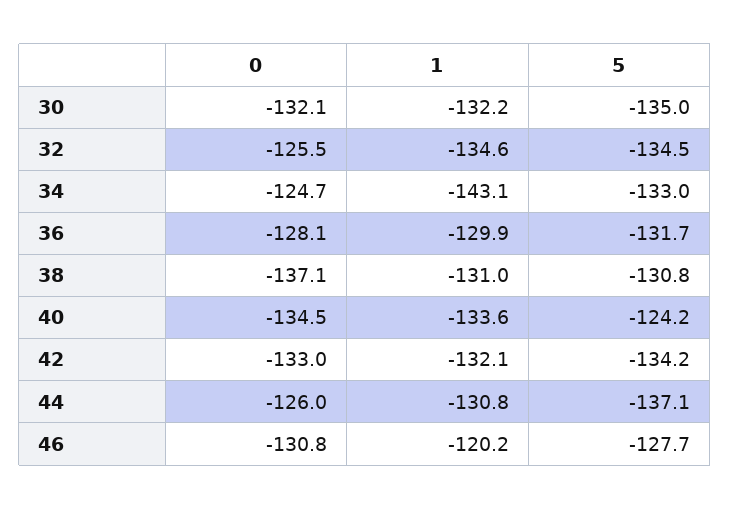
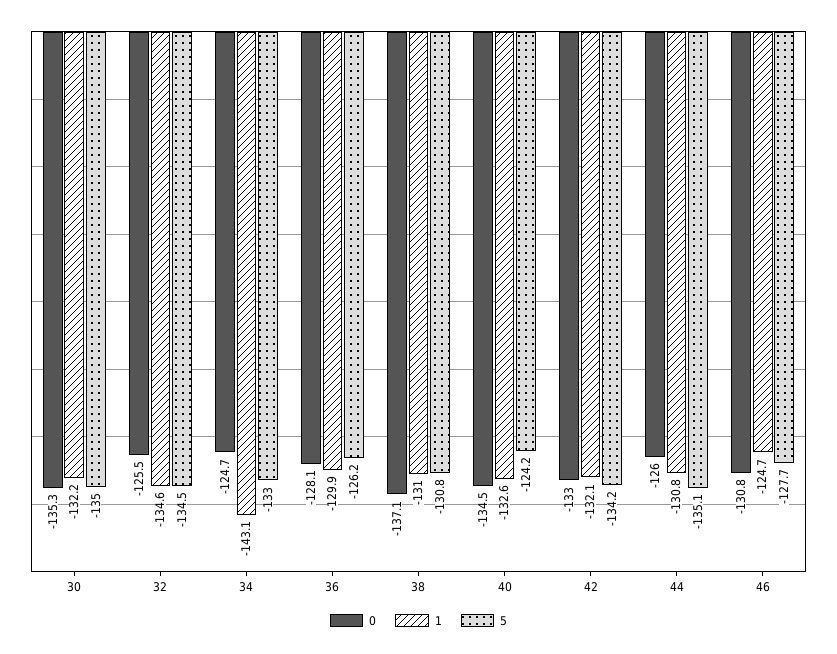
0, 30: -132.1 -> -135.3
5, 36: -131.7 -> -126.2
1, 40: -133.6 -> -132.6
5, 44: -137.1 -> -135.1
1, 46: -120.2 -> -124.7

